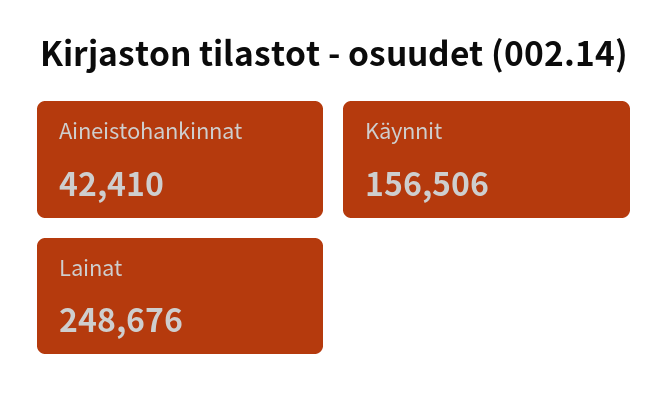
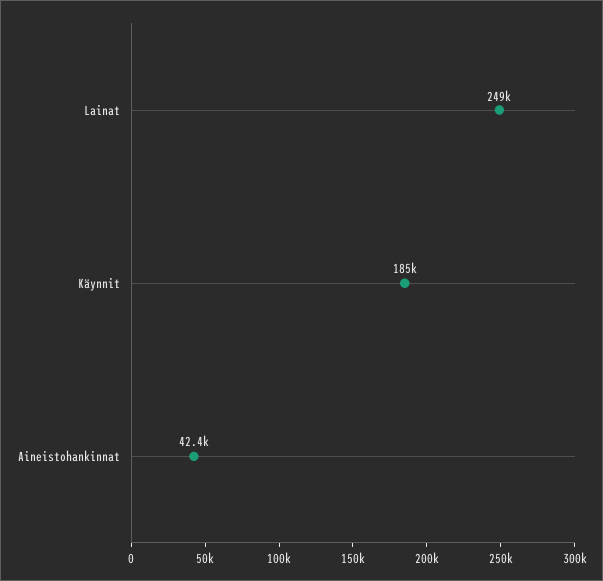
Käynnit: 156506 -> 185000

